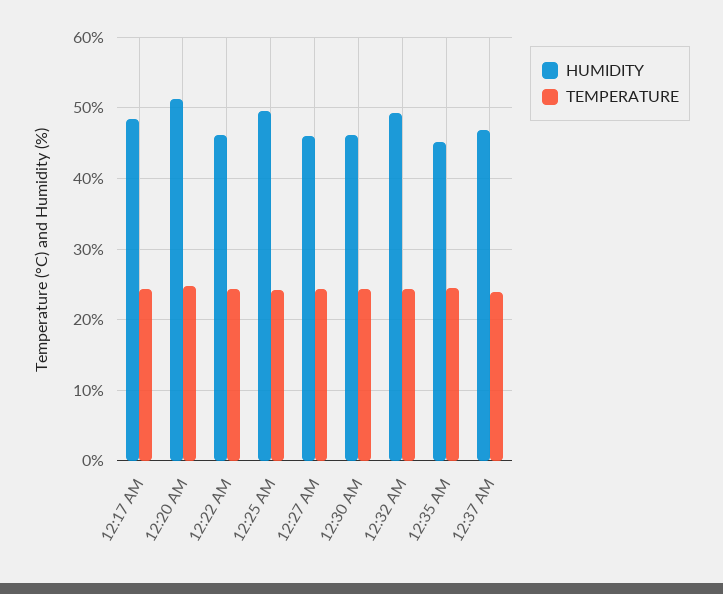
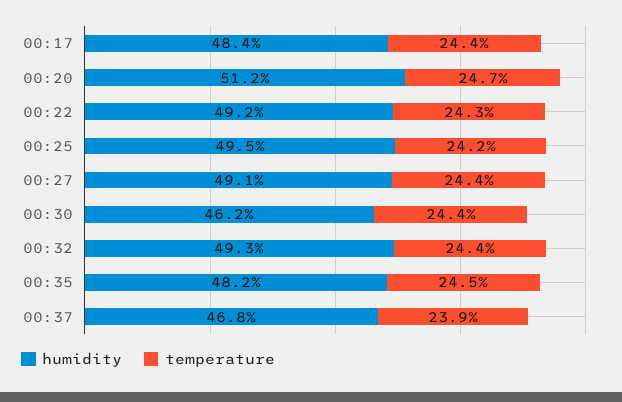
HUMIDITY, 12:22 AM: 46 -> 49.2
HUMIDITY, 12:27 AM: 46 -> 49.1
HUMIDITY, 12:35 AM: 45 -> 48.2

